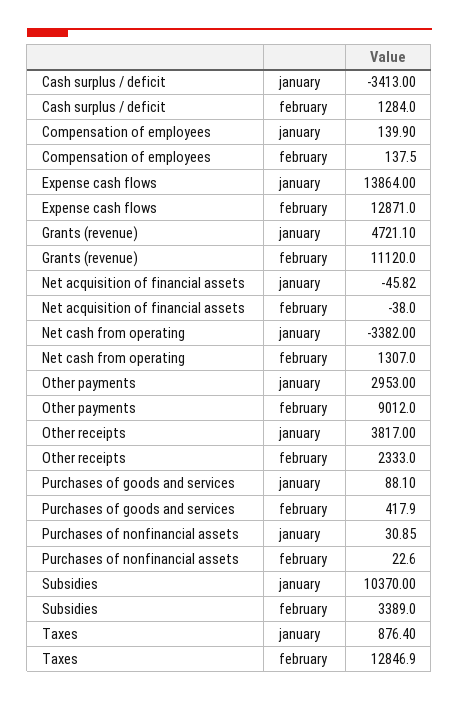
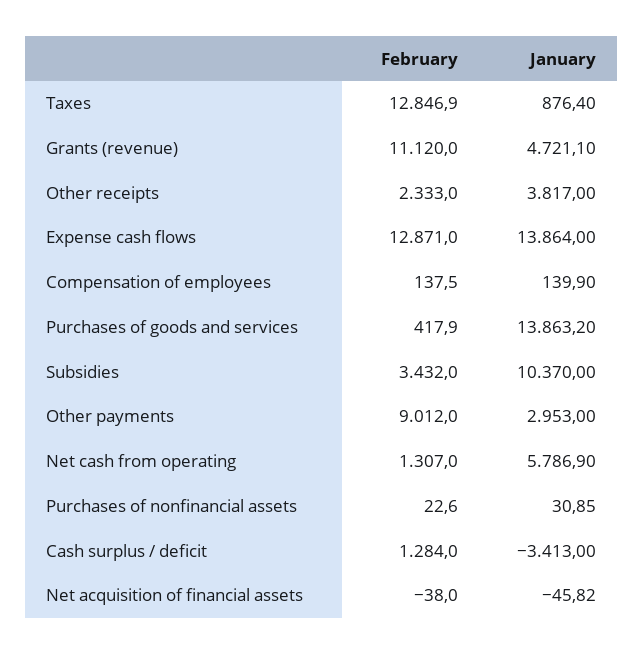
Net cash from operating, january: -3382 -> 5786.9
Purchases of goods and services, january: 88.1 -> 13863.2
Subsidies, february: 3389 -> 3432

